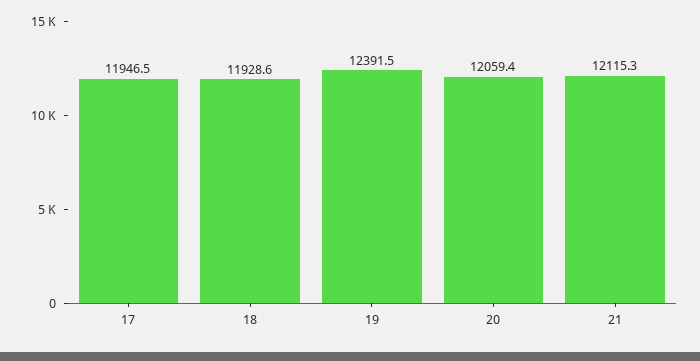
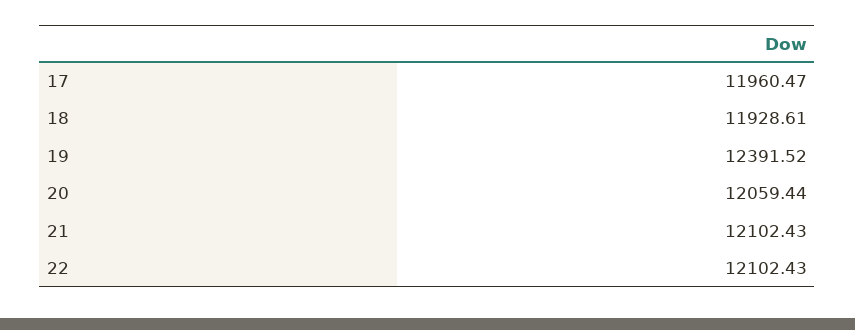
17: 11946.5 -> 11960.47
21: 12115.3 -> 12102.43
22: none -> 12102.43

